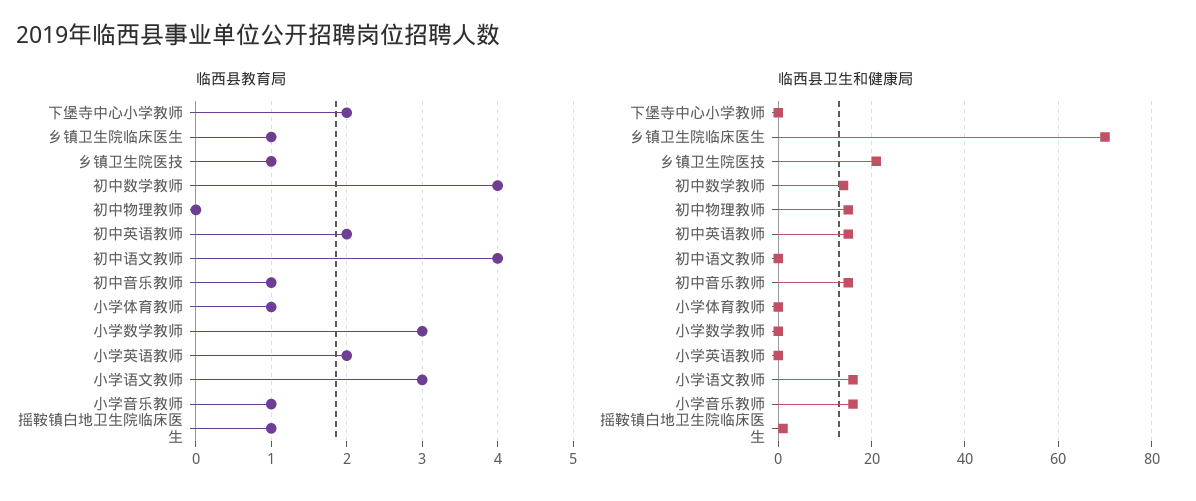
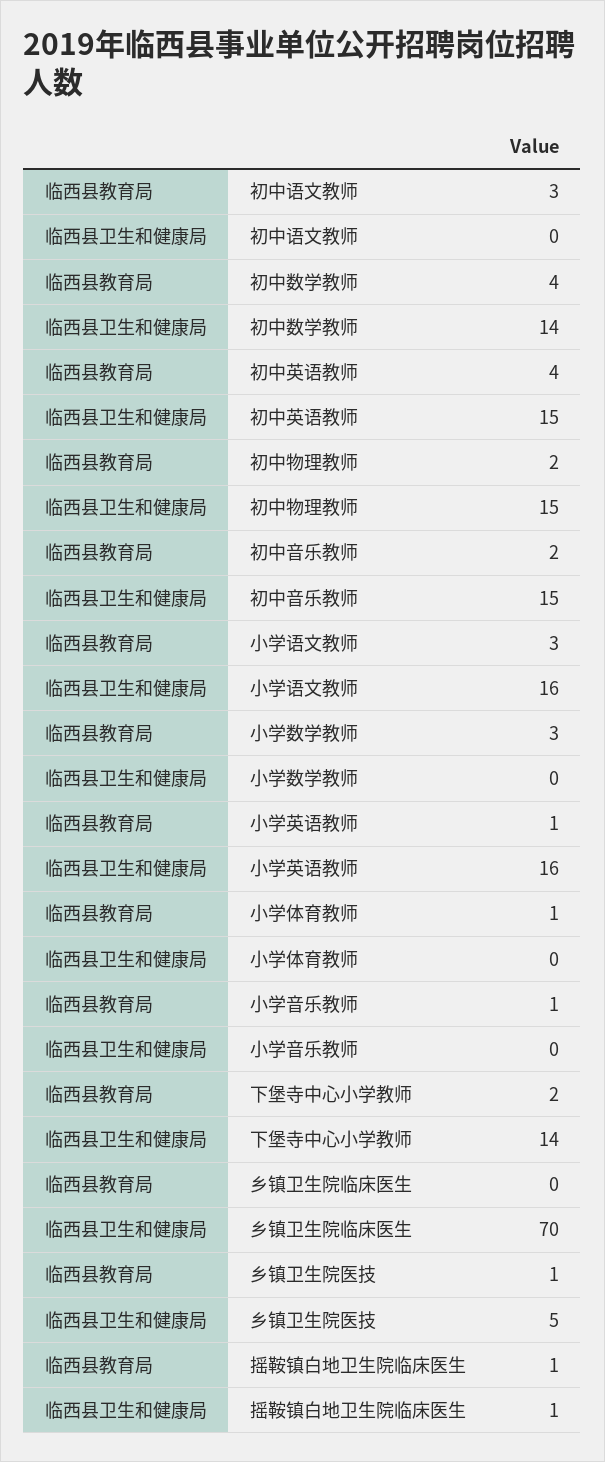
临西县教育局, 乡镇卫生院临床医生: 1 -> 0
临西县教育局, 初中物理教师: 0 -> 2
临西县教育局, 初中英语教师: 2 -> 4
临西县教育局, 初中语文教师: 4 -> 3
临西县教育局, 初中音乐教师: 1 -> 2
临西县教育局, 小学英语教师: 2 -> 1
临西县卫生和健康局, 下堡寺中心小学教师: 0 -> 14
临西县卫生和健康局, 乡镇卫生院医技: 20 -> 5
临西县卫生和健康局, 小学英语教师: 0 -> 16
临西县卫生和健康局, 小学音乐教师: 15 -> 0

